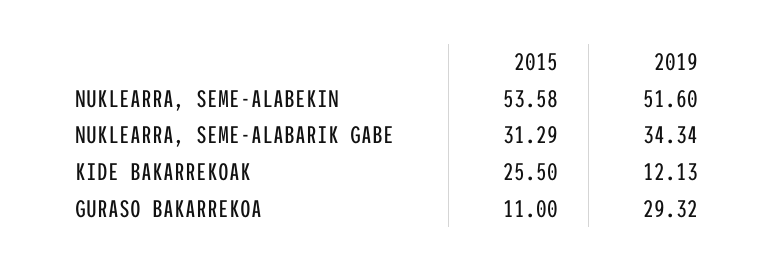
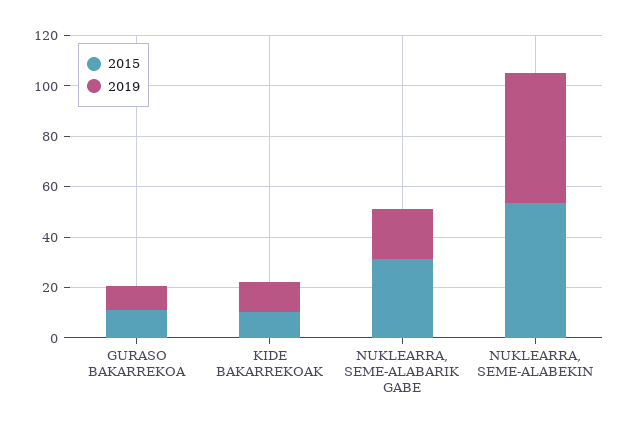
2019, NUKLEARRA, SEME-ALABARIK GABE: 34.34 -> 20
2015, KIDE BAKARREKOAK: 25.5 -> 10
2019, GURASO BAKARREKOA: 29.32 -> 10

